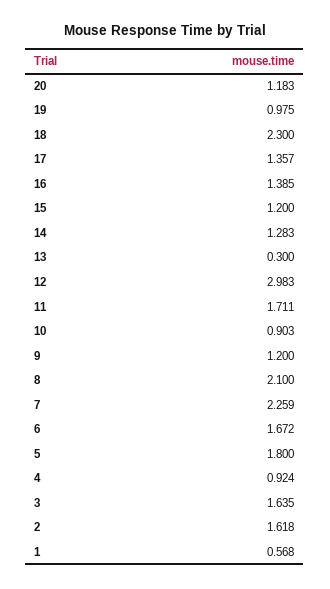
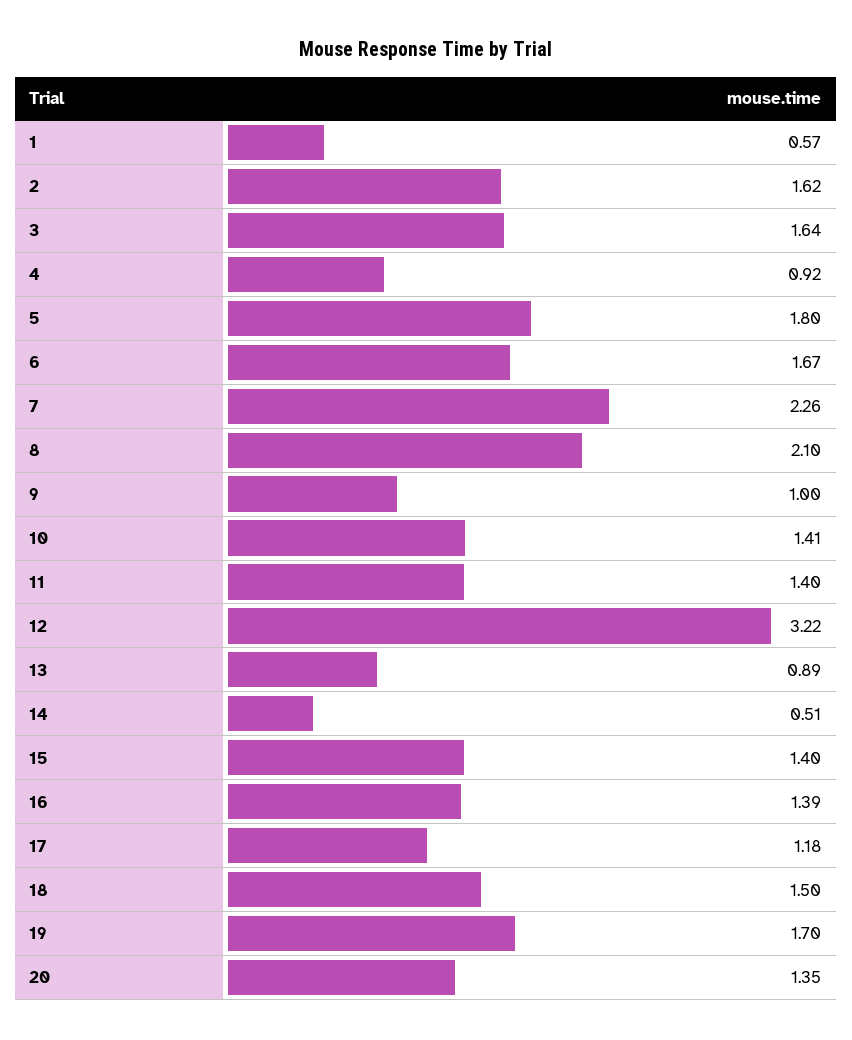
20: 1.183 -> 1.35
19: 0.975 -> 1.7
18: 2.3 -> 1.5
17: 1.357 -> 1.18
15: 1.2 -> 1.4
14: 1.283 -> 0.51
13: 0.3 -> 0.89
12: 2.983 -> 3.22
11: 1.711 -> 1.4
10: 0.903 -> 1.41
9: 1.2 -> 1

